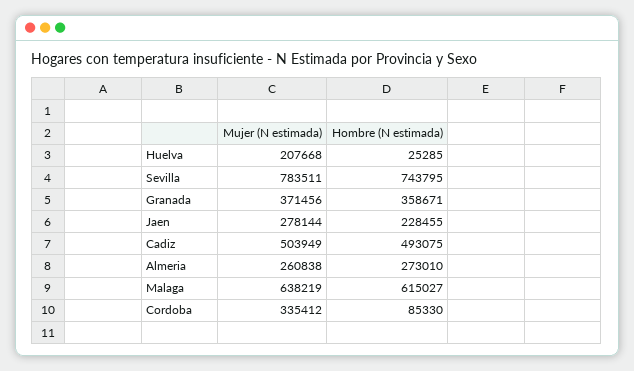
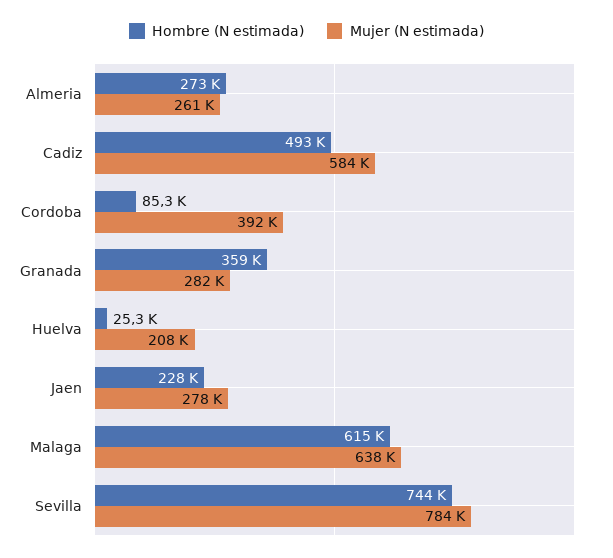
Mujer (N estimada), Granada: 371456 -> 282000
Mujer (N estimada), Cadiz: 503949 -> 584000
Mujer (N estimada), Cordoba: 335412 -> 392000

